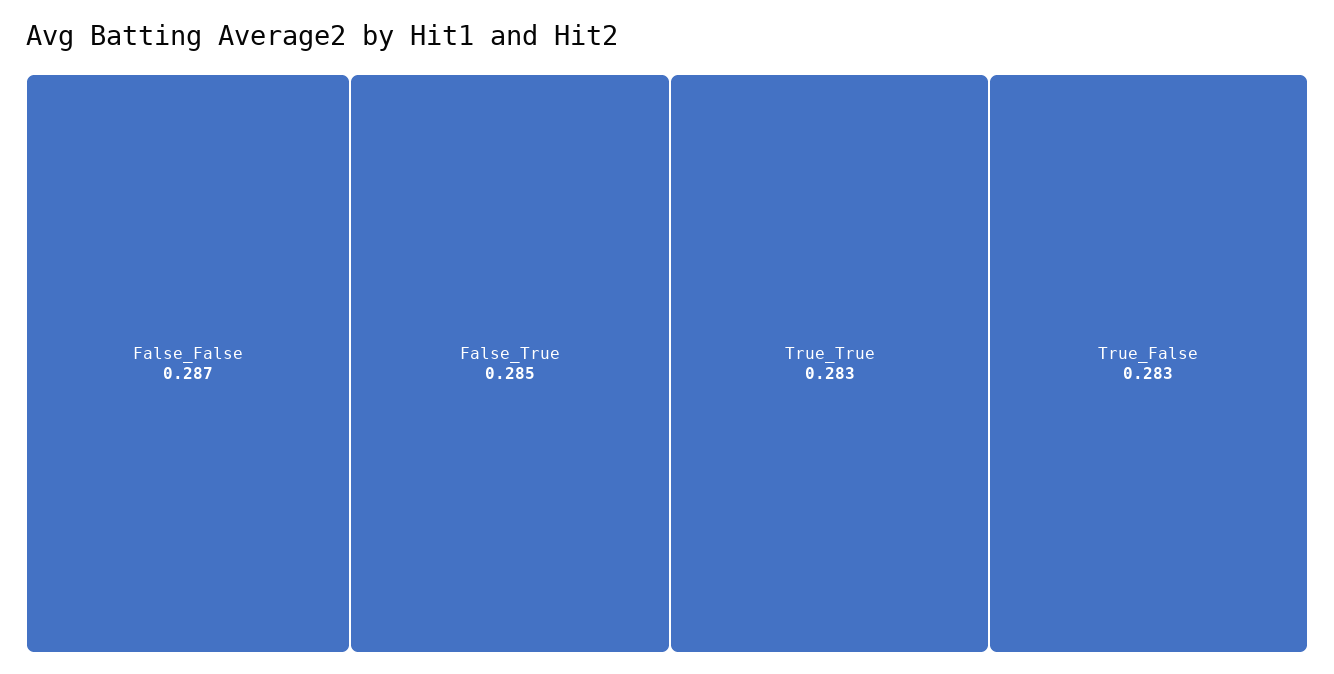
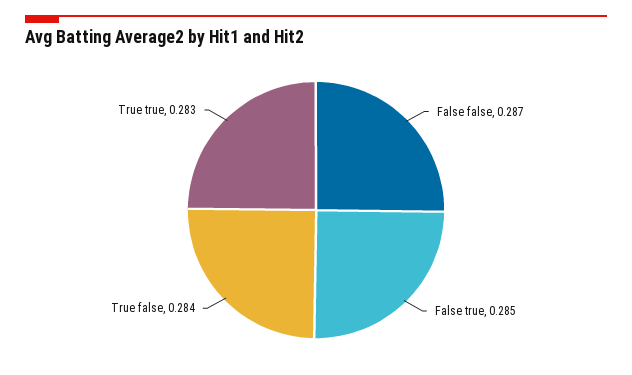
True_False: 0.283 -> 0.284

